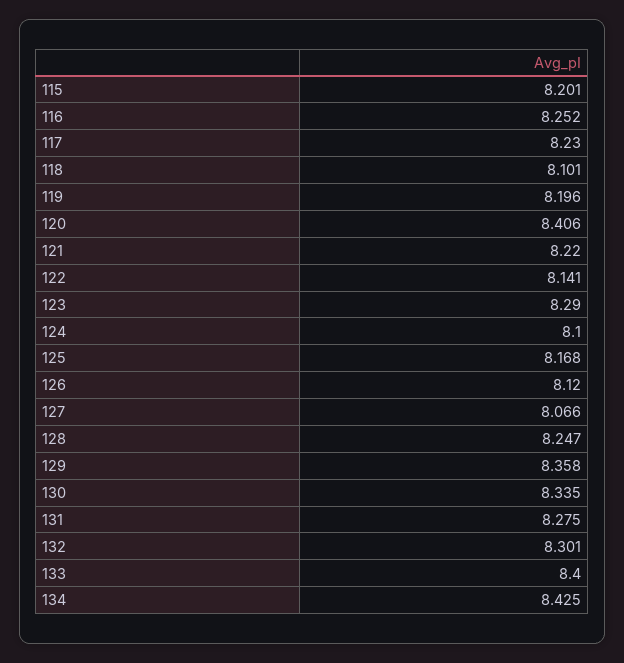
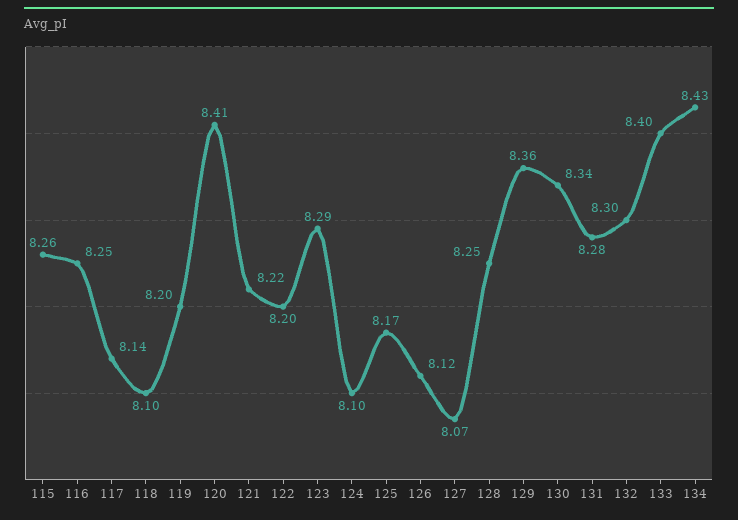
115: 8.201 -> 8.26
117: 8.23 -> 8.14
122: 8.141 -> 8.2

